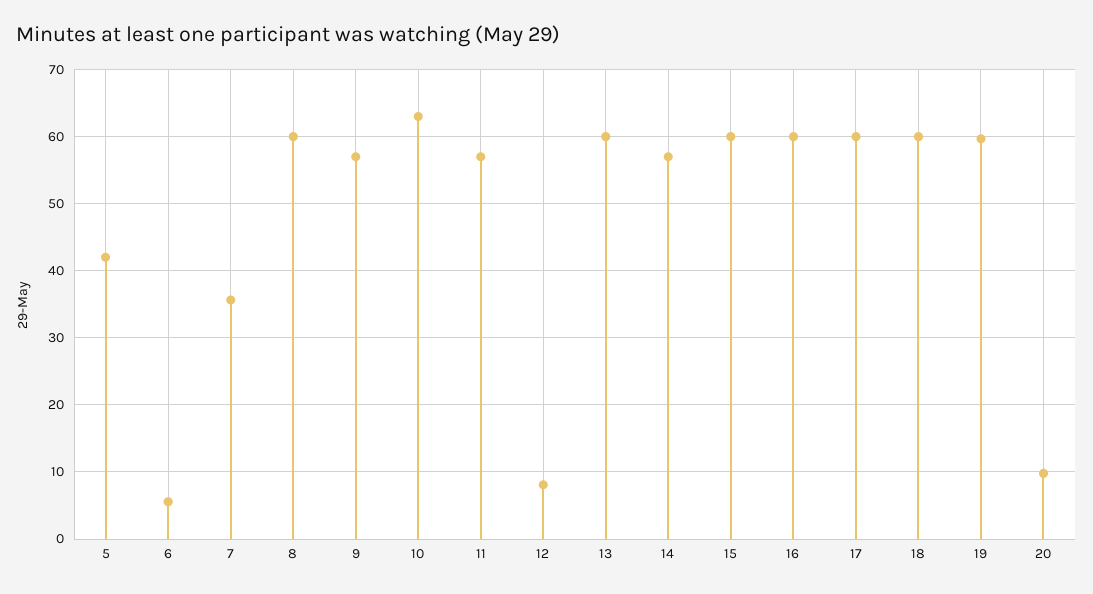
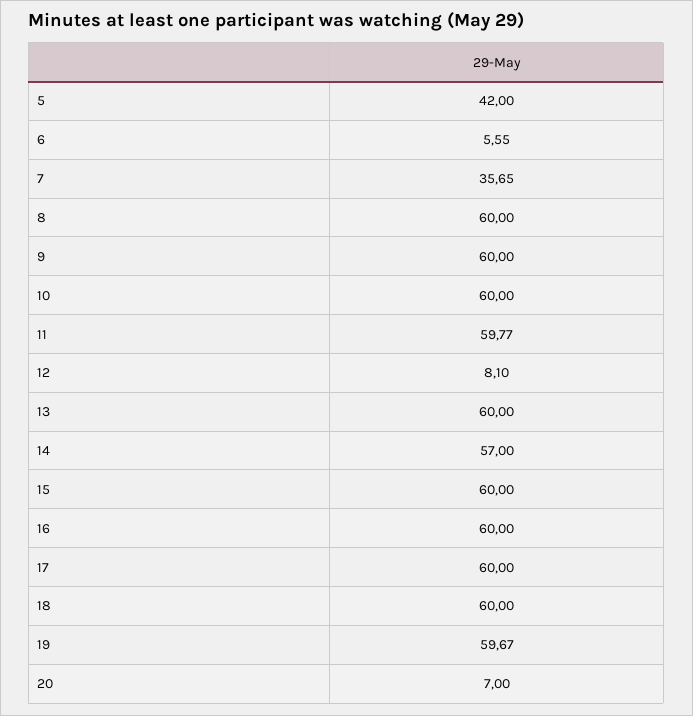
9: 57 -> 60
10: 63 -> 60
11: 57 -> 59.77
20: 10 -> 7

